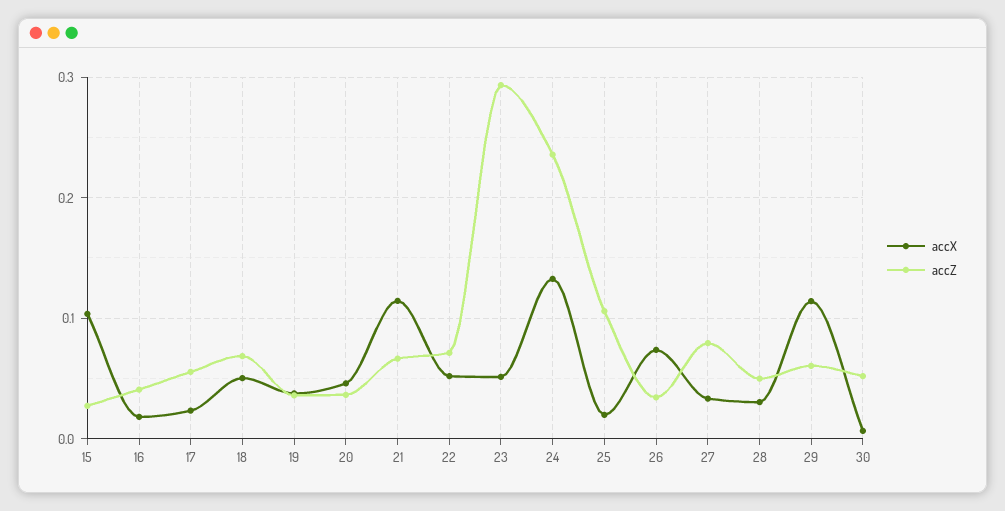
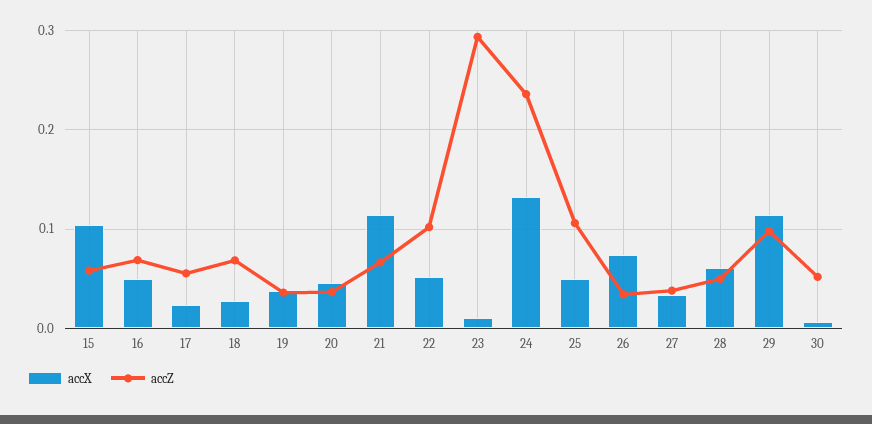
accZ, 15: 0.03 -> 0.06
accX, 16: 0.02 -> 0.05
accZ, 16: 0.04 -> 0.07
accX, 18: 0.05 -> 0.03
accZ, 22: 0.07 -> 0.1
accX, 23: 0.05 -> 0.01
accX, 25: 0.02 -> 0.05
accZ, 27: 0.08 -> 0.04
accX, 28: 0.03 -> 0.06
accZ, 29: 0.06 -> 0.1

